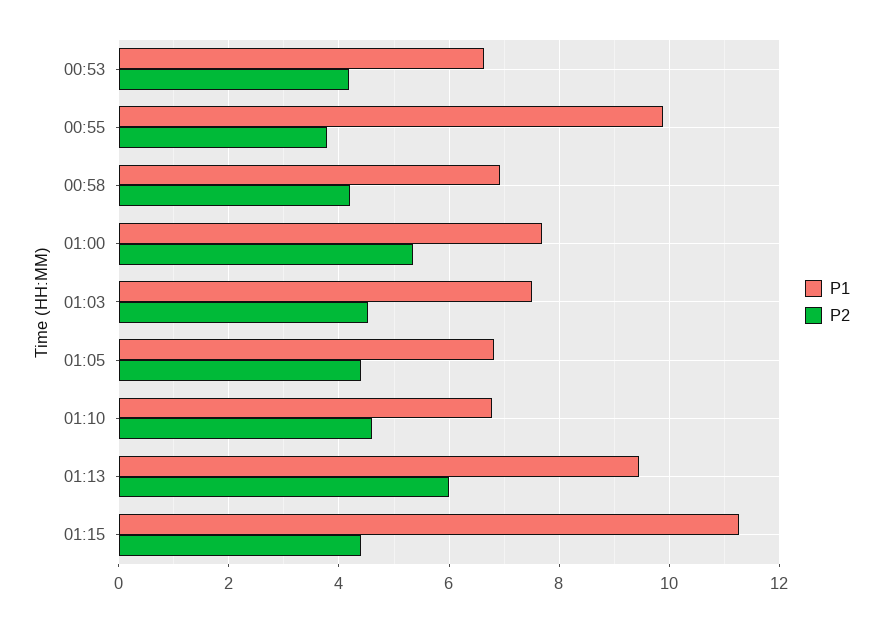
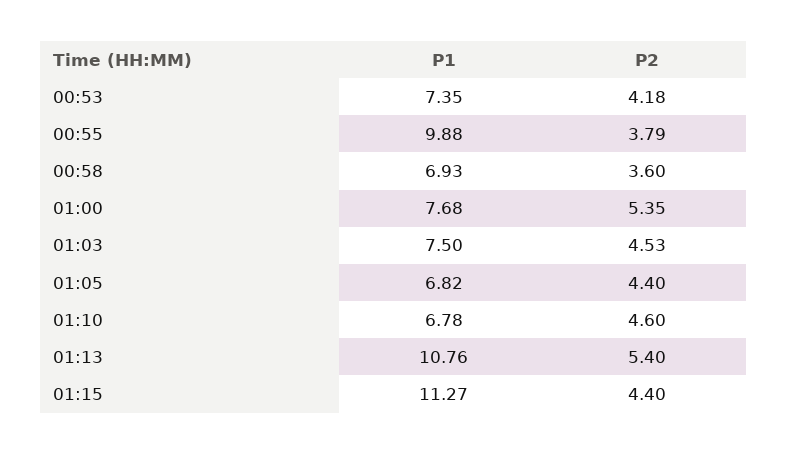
P1, 00:53: 6.6 -> 7.35
P2, 00:58: 4.2 -> 3.6
P1, 01:13: 9.4 -> 10.76
P2, 01:13: 6 -> 5.4

